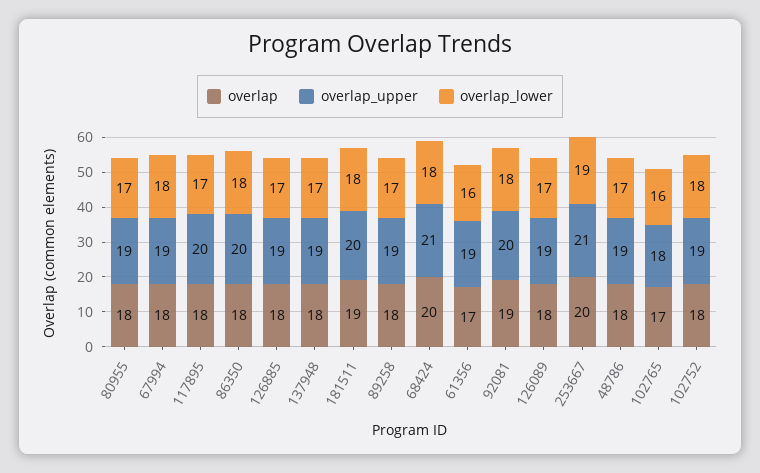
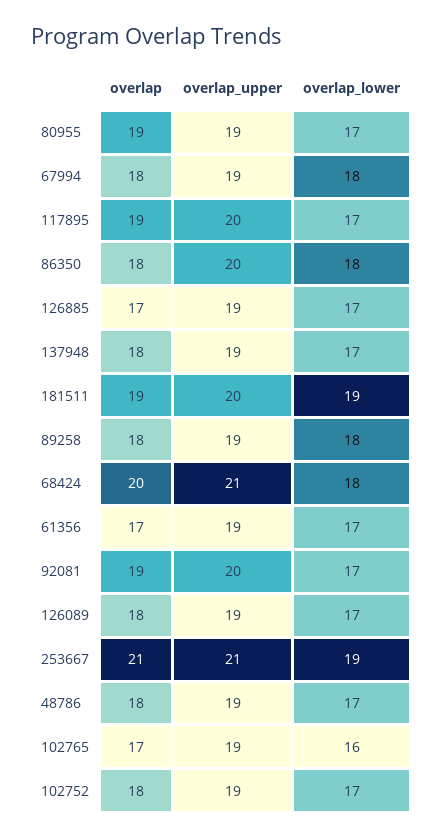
overlap, 80955: 18 -> 19
overlap, 117895: 18 -> 19
overlap, 126885: 18 -> 17
overlap_lower, 181511: 18 -> 19
overlap_lower, 89258: 17 -> 18
overlap_lower, 61356: 16 -> 17
overlap_lower, 92081: 18 -> 17
overlap, 253667: 20 -> 21
overlap_upper, 102765: 18 -> 19
overlap_lower, 102752: 18 -> 17

